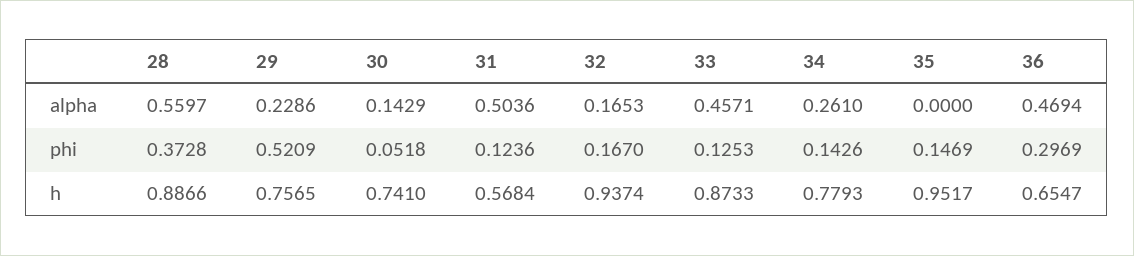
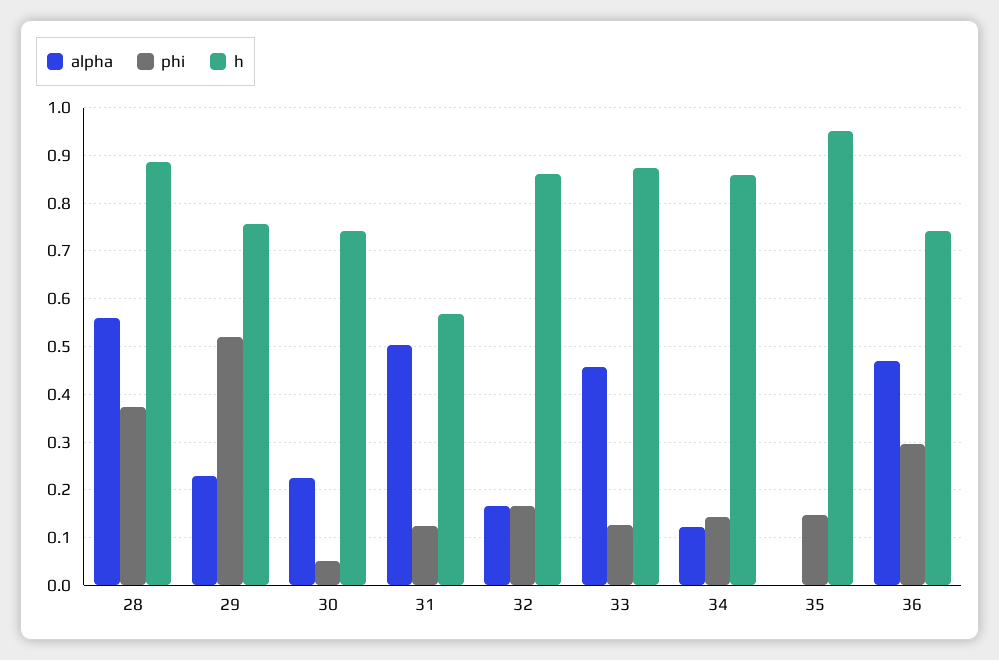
alpha, 30: 0.1429 -> 0.22
alpha, 34: 0.261 -> 0.12
h, 32: 0.9374 -> 0.86
h, 34: 0.7793 -> 0.86
h, 36: 0.6547 -> 0.74

